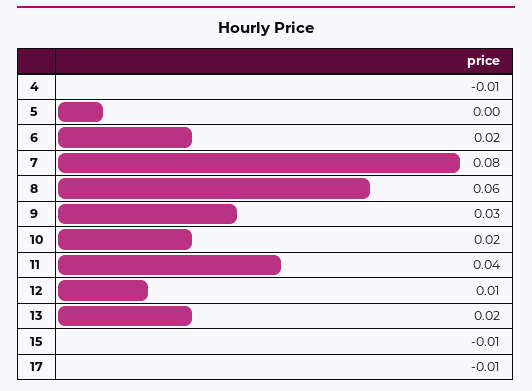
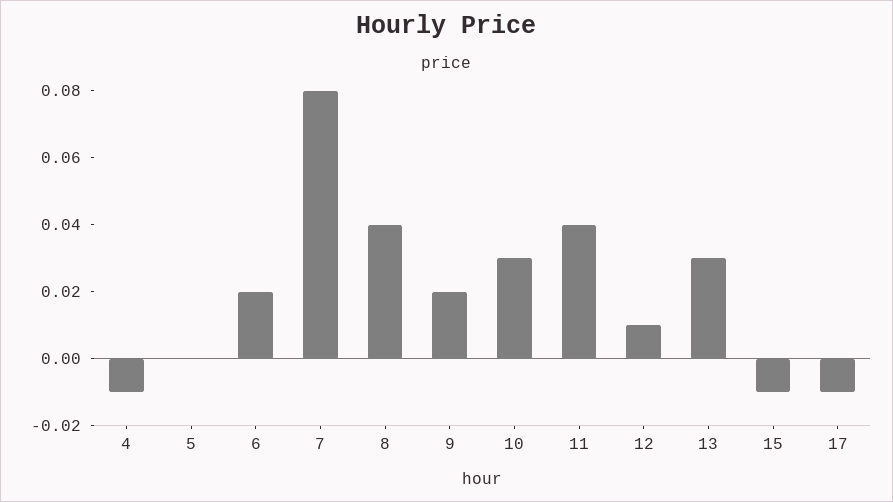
8: 0.06 -> 0.04
9: 0.03 -> 0.02
10: 0.02 -> 0.03
13: 0.02 -> 0.03

